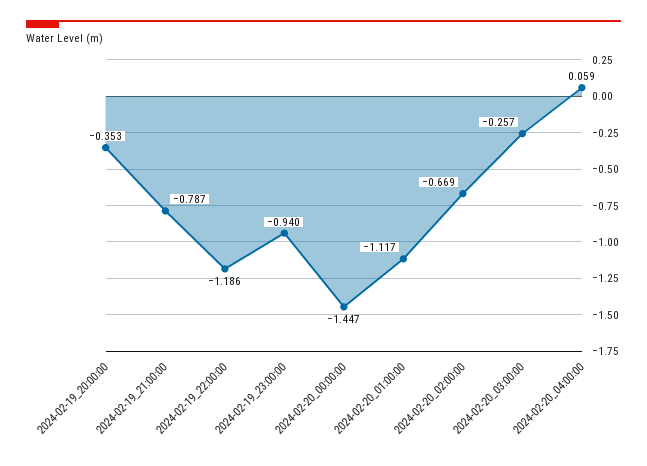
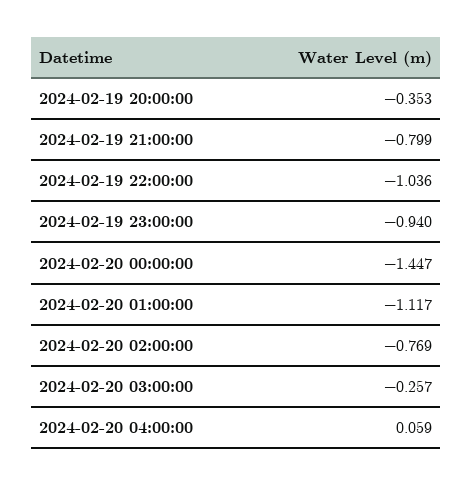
2024-02-19_21:00:00: -0.787 -> -0.799
2024-02-19_22:00:00: -1.186 -> -1.036
2024-02-20_02:00:00: -0.669 -> -0.769

